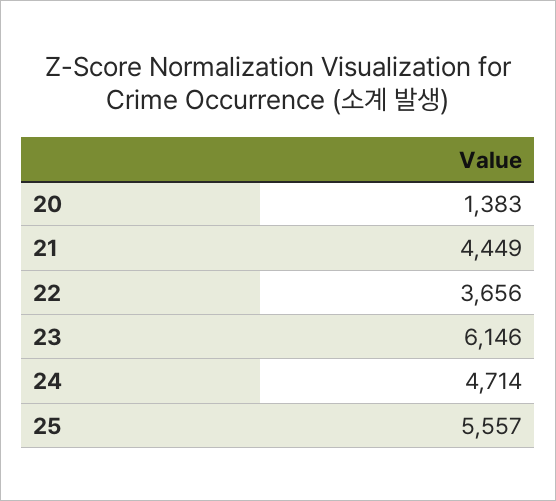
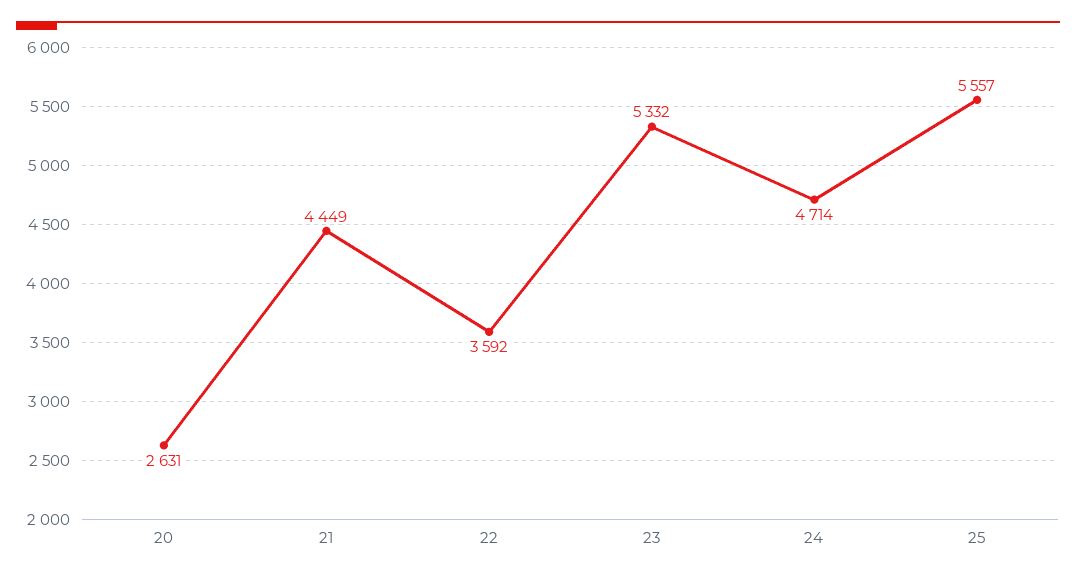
20: 1383 -> 2631
22: 3656 -> 3592
23: 6146 -> 5332

